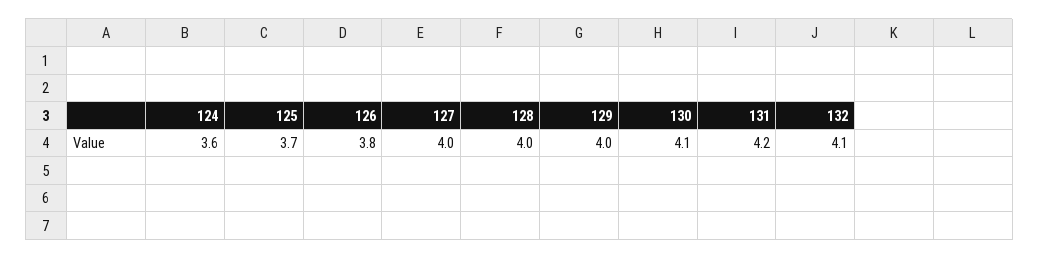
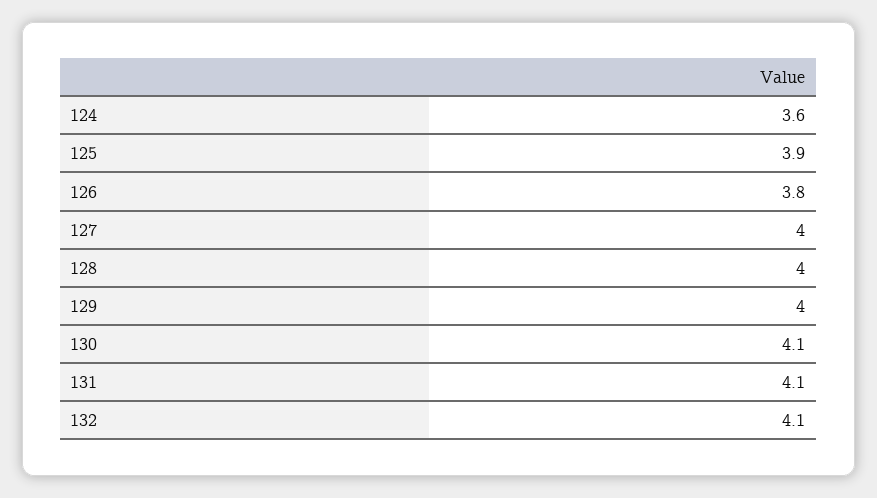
125: 3.7 -> 3.9
131: 4.2 -> 4.1

